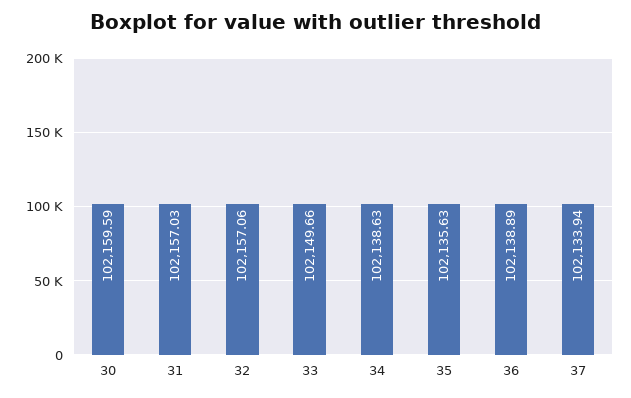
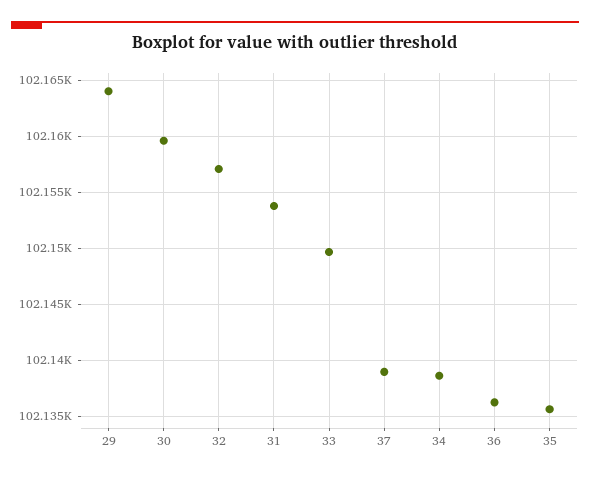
31: 102157.03 -> 102154
36: 102138.89 -> 102136
37: 102133.94 -> 102139
29: none -> 102164

